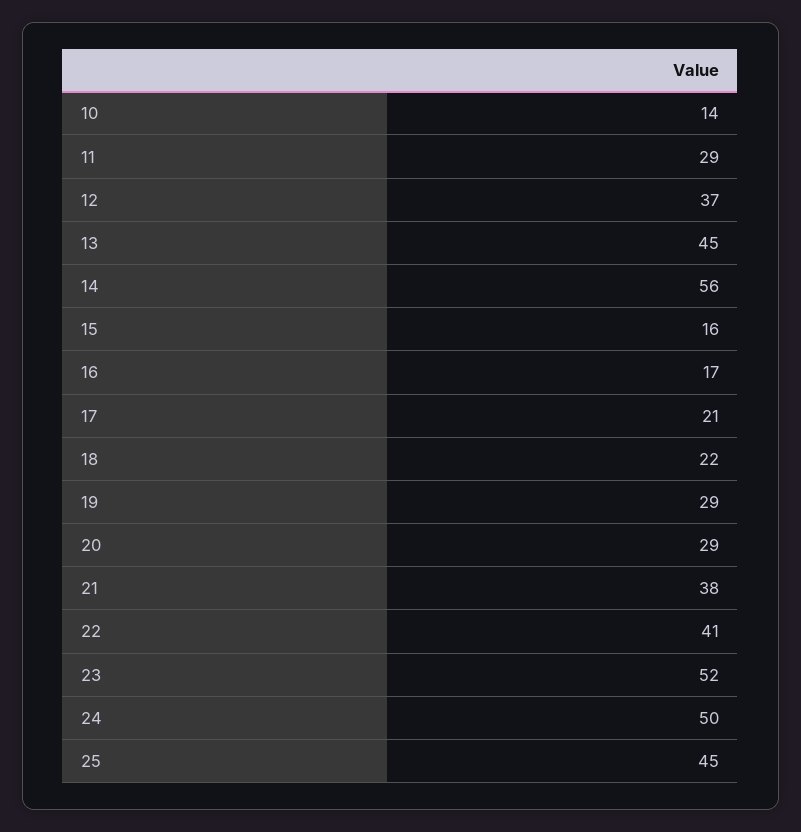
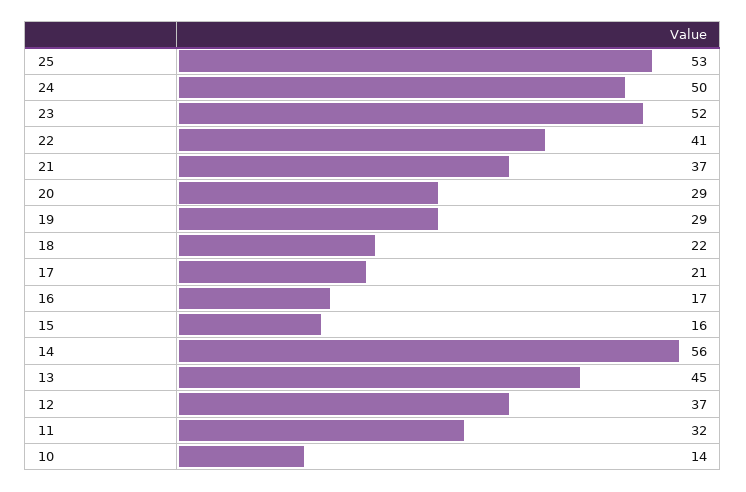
11: 29 -> 32
21: 38 -> 37
25: 45 -> 53

